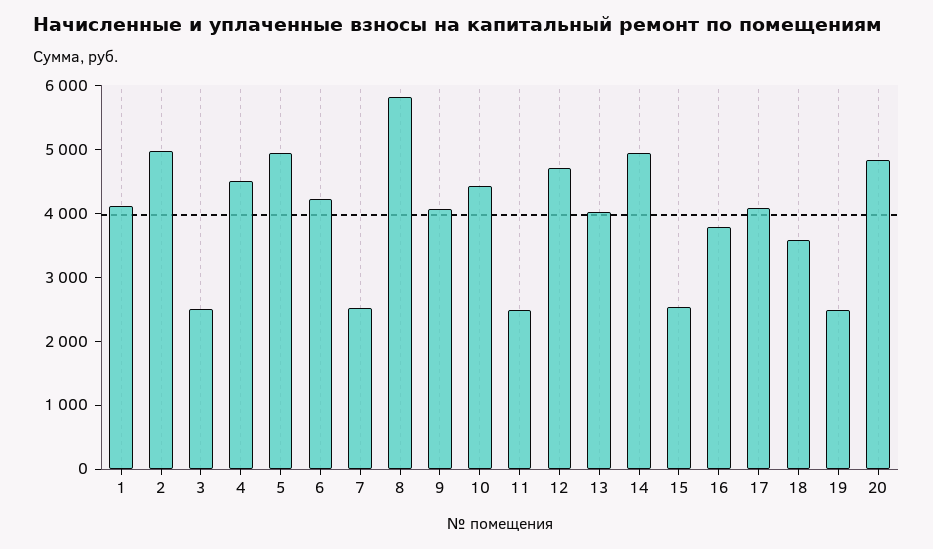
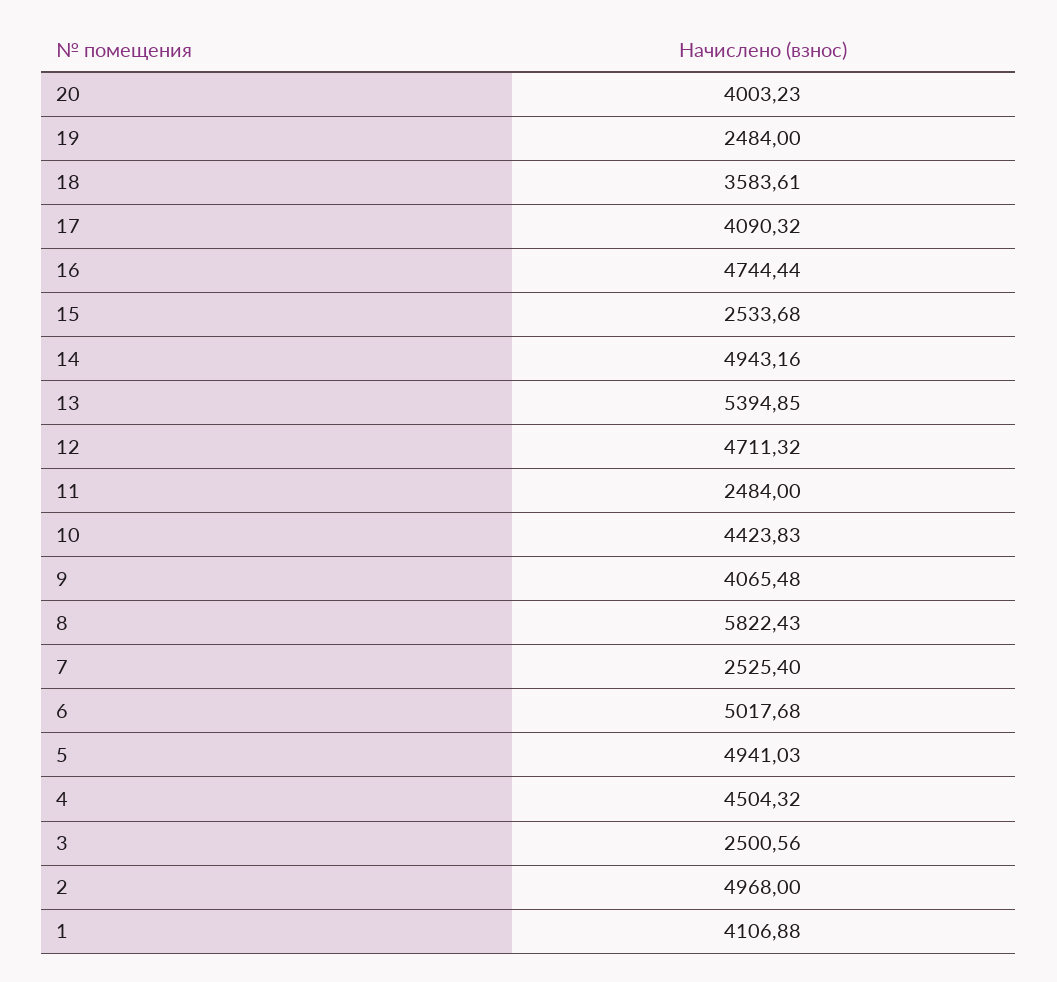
6: 4200 -> 5017.68
13: 4000 -> 5394.85
16: 3800 -> 4744.44
20: 4800 -> 4003.23

